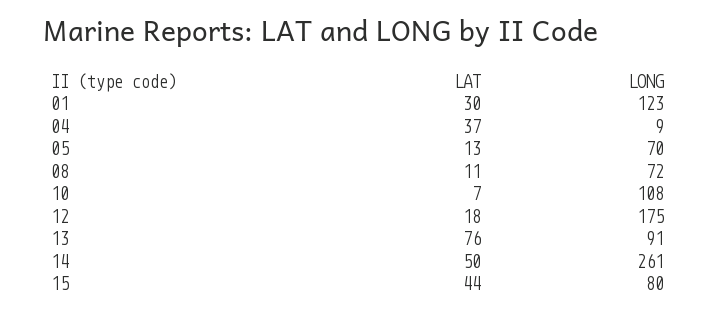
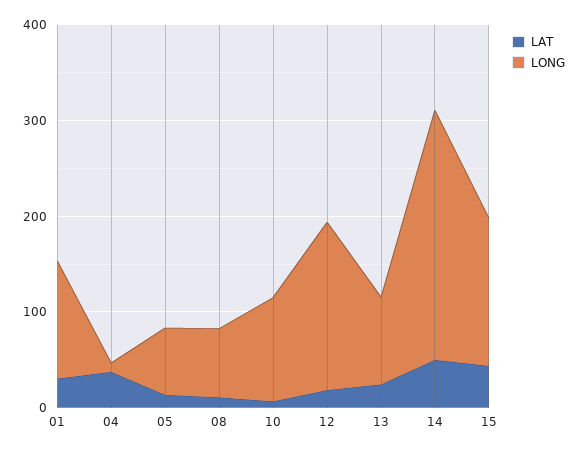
LAT, 13: 76 -> 20
LONG, 15: 80 -> 160

